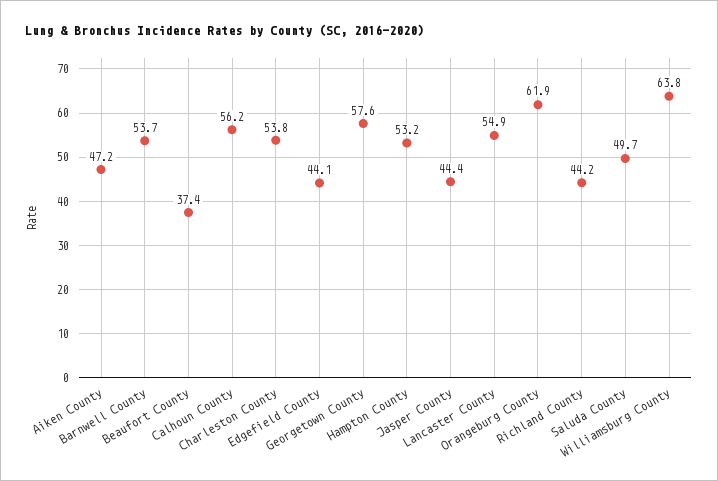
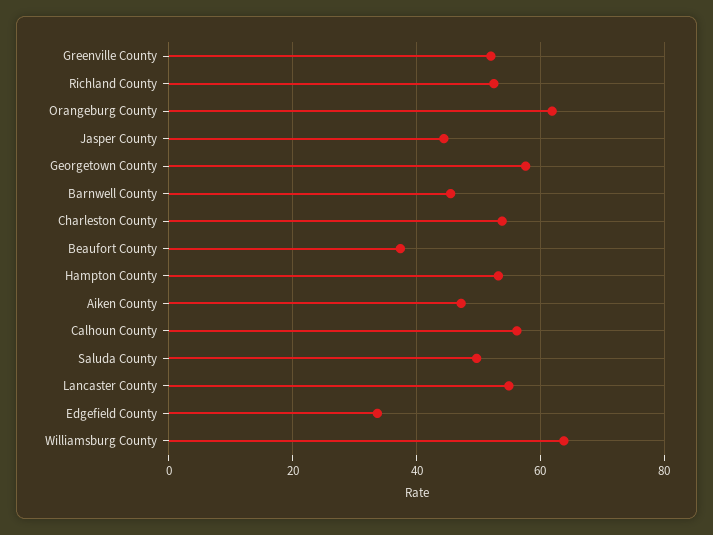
Barnwell County: 53.7 -> 46
Edgefield County: 44.1 -> 34
Richland County: 44.2 -> 52
Greenville County: none -> 52

